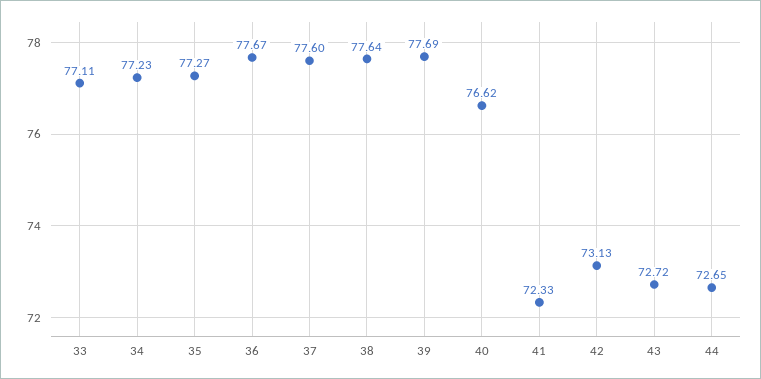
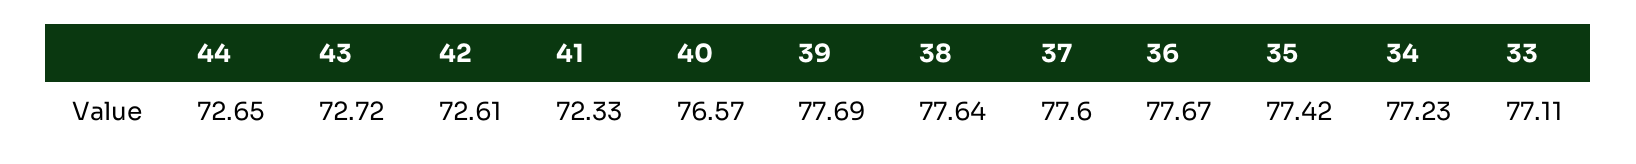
35: 77.27 -> 77.42
40: 76.62 -> 76.57
42: 73.13 -> 72.61

